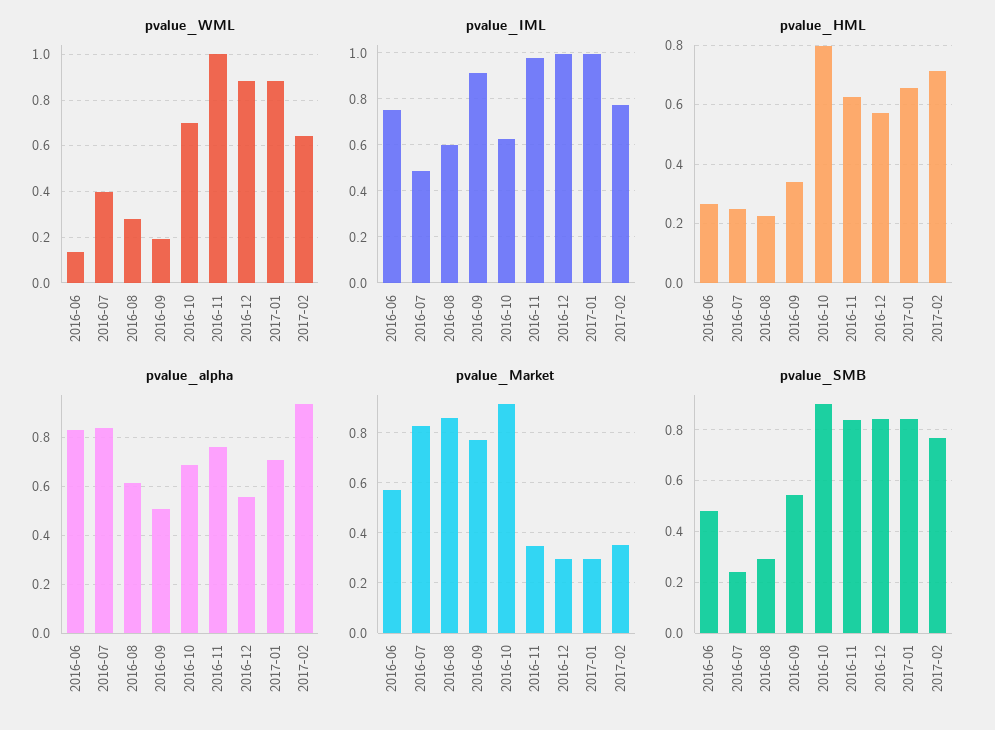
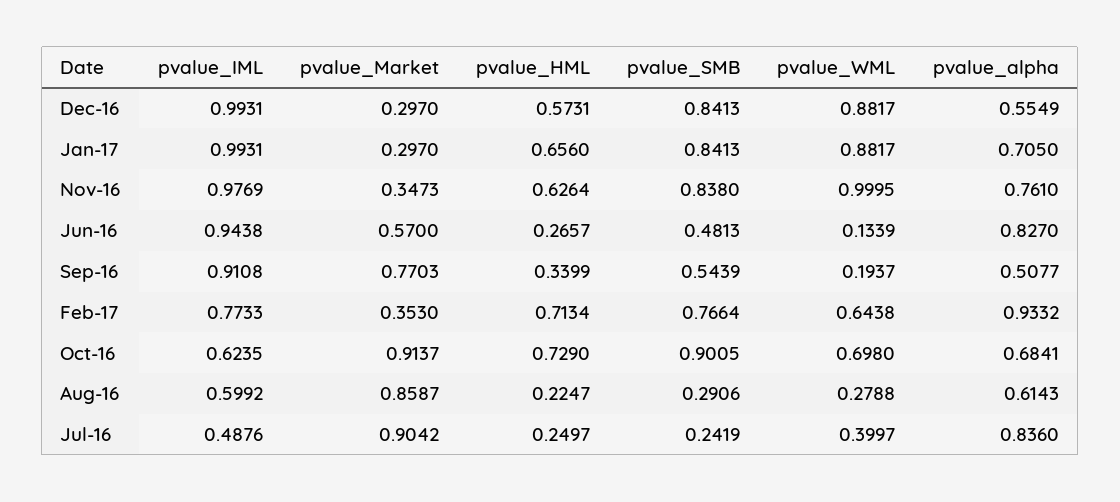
pvalue_IML, 2016-06: 0.75 -> 0.9438
pvalue_HML, 2016-10: 0.8 -> 0.729
pvalue_Market, 2016-07: 0.825 -> 0.9042

